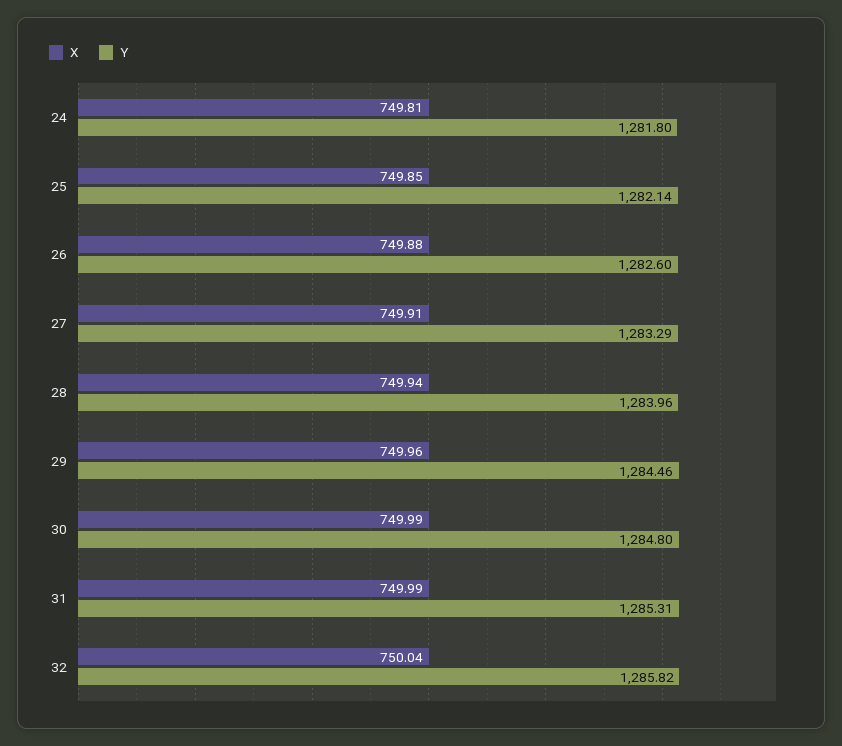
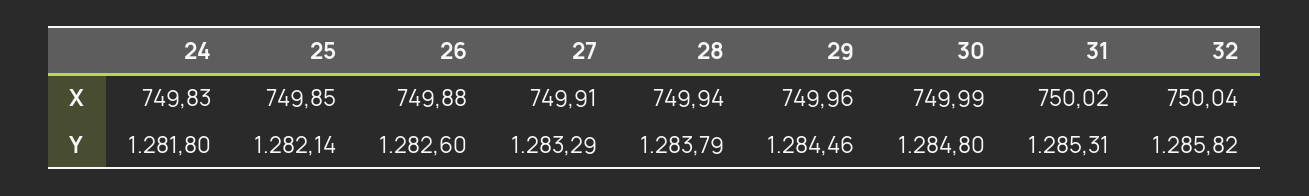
X, 24: 749.81 -> 749.83
Y, 28: 1283.96 -> 1283.79
X, 31: 749.99 -> 750.02

